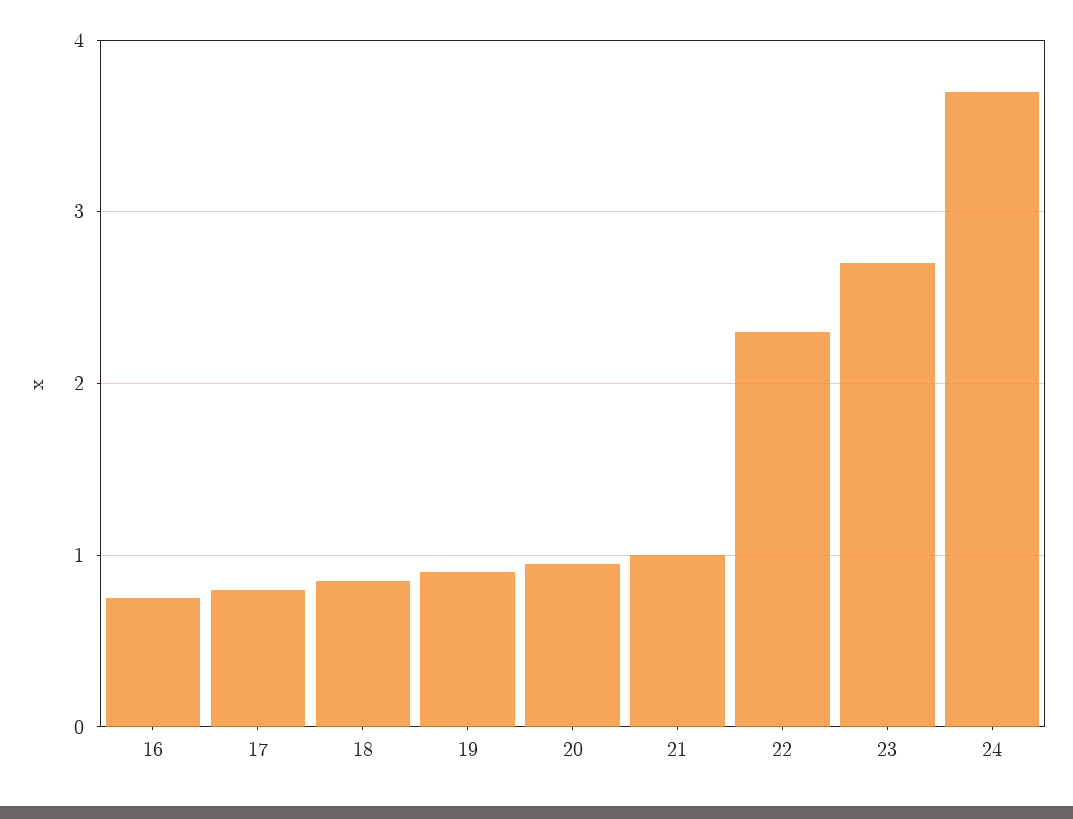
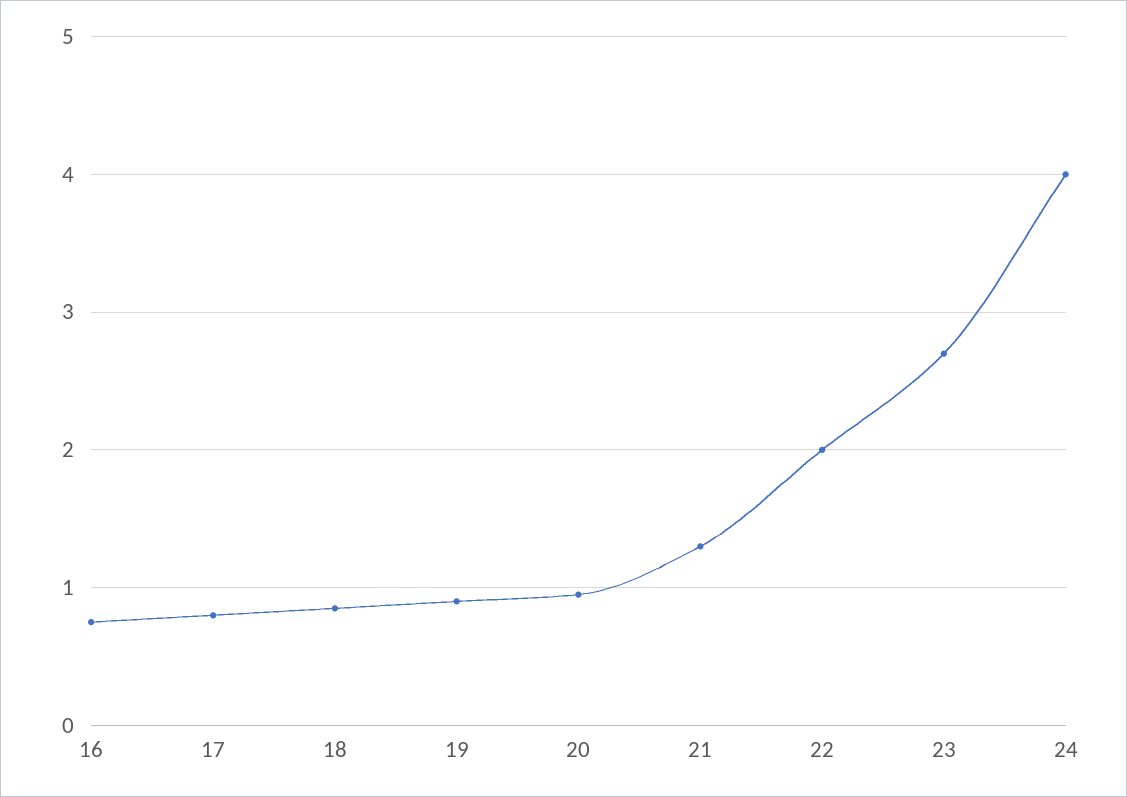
21: 1 -> 1.3
22: 2.3 -> 2
24: 3.7 -> 4

